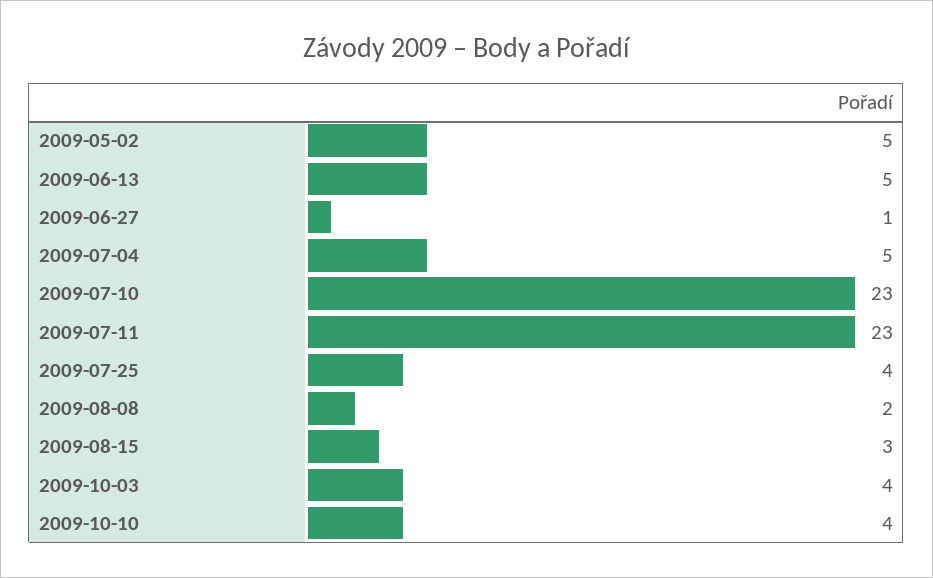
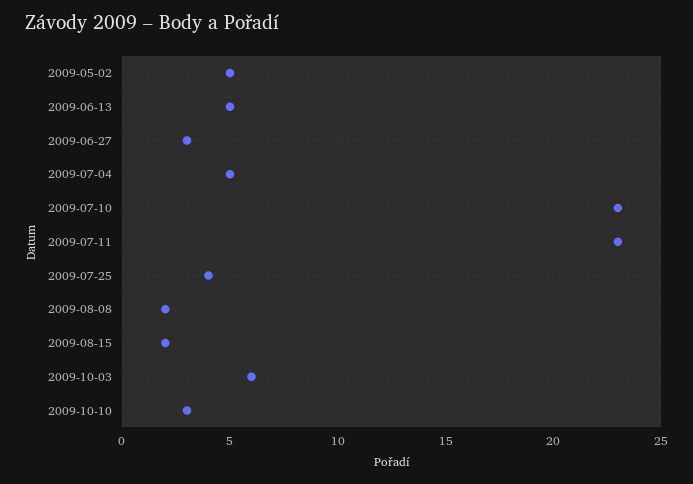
2009-06-27: 1 -> 3
2009-08-15: 3 -> 2
2009-10-03: 4 -> 6
2009-10-10: 4 -> 3

